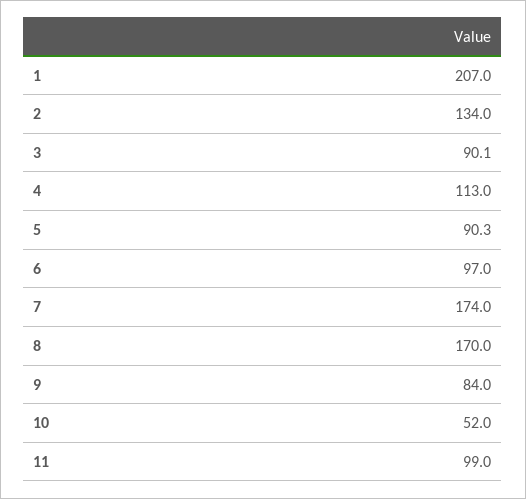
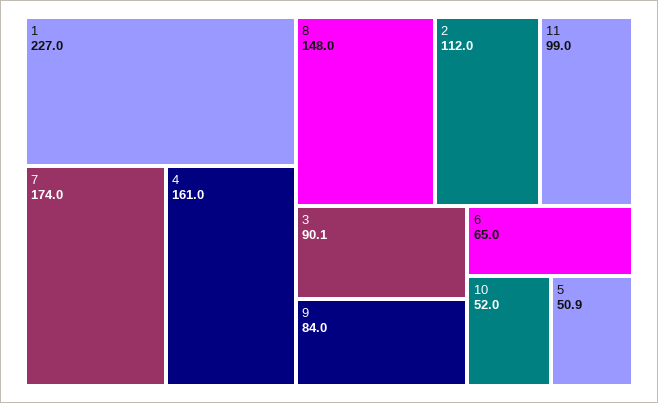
1: 207 -> 227
2: 134 -> 112
4: 113 -> 161
5: 90.3 -> 50.9
6: 97 -> 65
8: 170 -> 148

